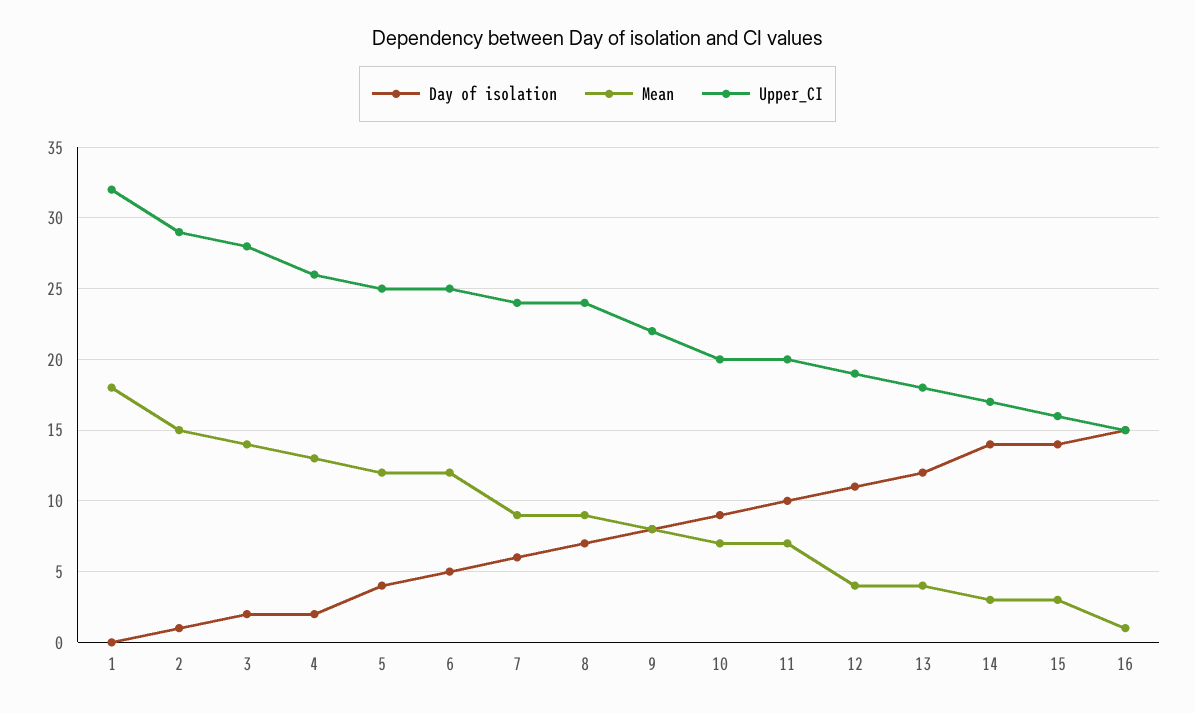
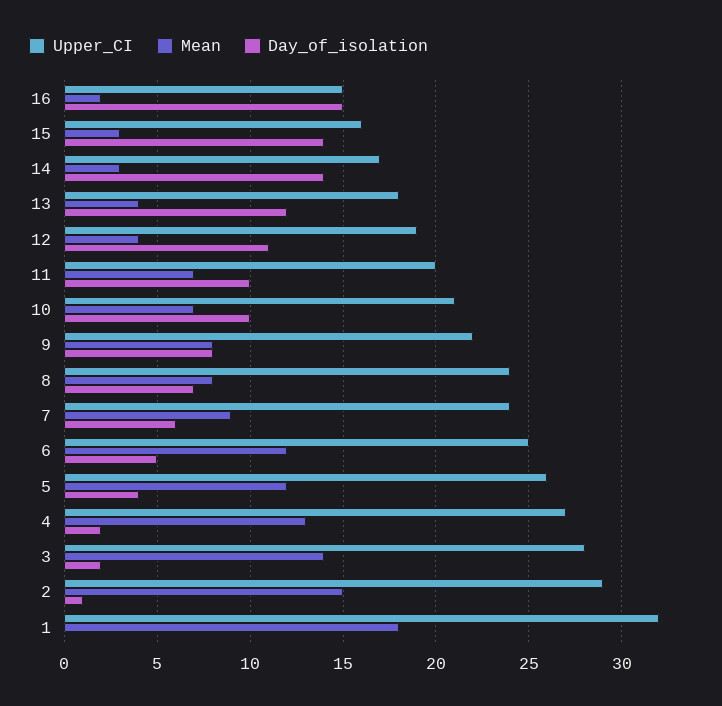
Upper_CI, 4: 26 -> 27
Upper_CI, 5: 25 -> 26
Mean, 8: 9 -> 8
Day of isolation, 10: 9 -> 10
Upper_CI, 10: 20 -> 21
Mean, 16: 1 -> 2

